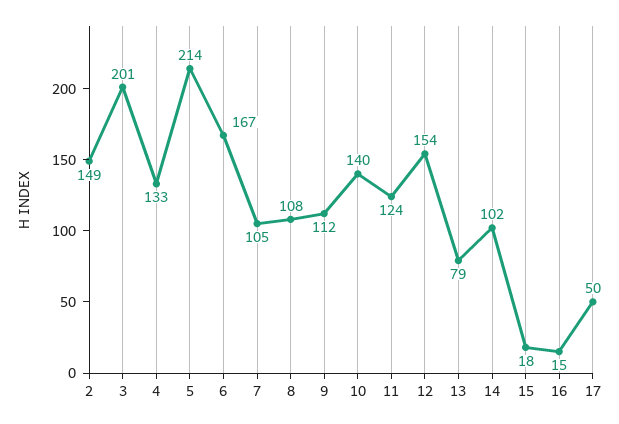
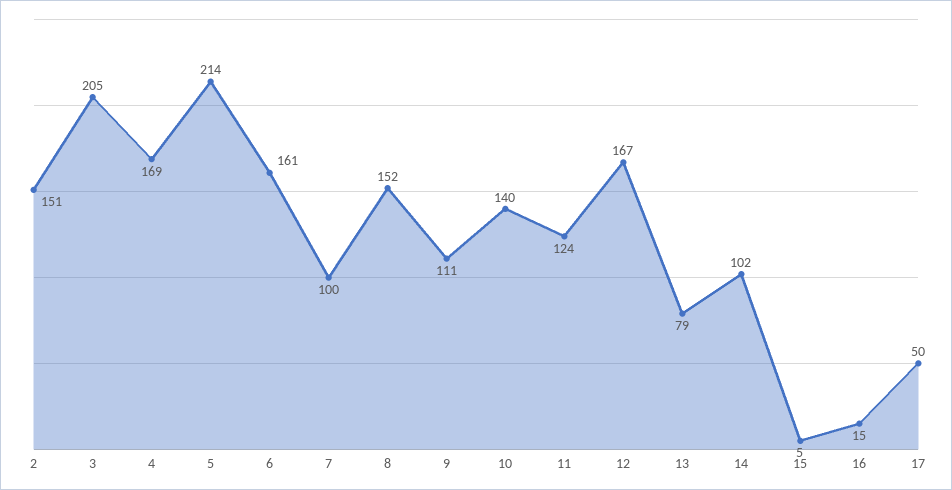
2: 149 -> 151
3: 201 -> 205
4: 133 -> 169
6: 167 -> 161
7: 105 -> 100
8: 108 -> 152
9: 112 -> 111
12: 154 -> 167
15: 18 -> 5

